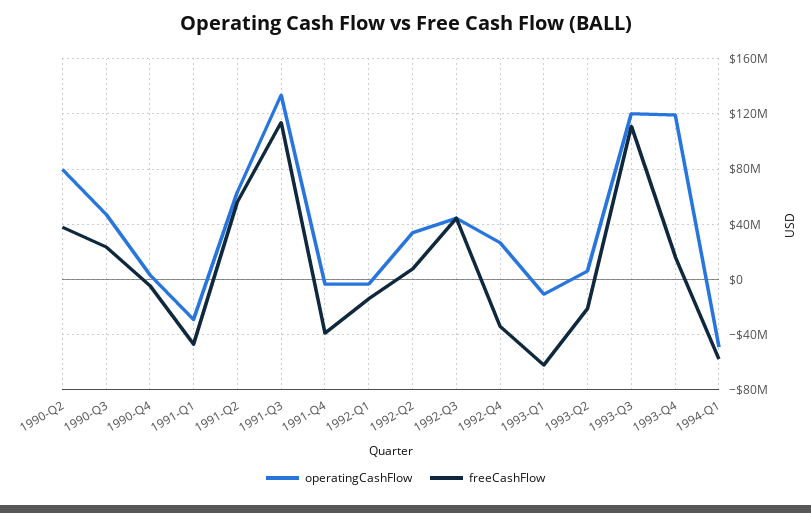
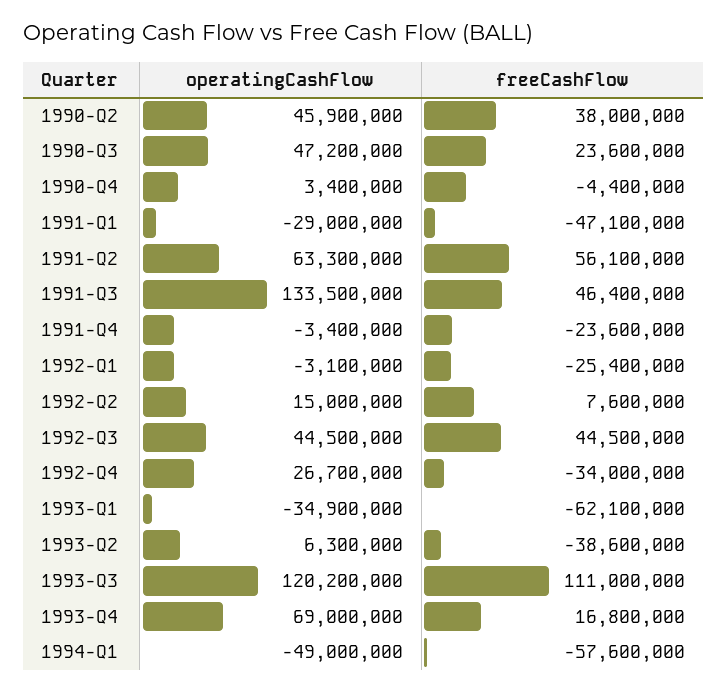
operatingCashFlow, 1990-Q2: 80000000 -> 45900000
freeCashFlow, 1991-Q3: 115000000 -> 46400000
freeCashFlow, 1991-Q4: -40000000 -> -23600000
freeCashFlow, 1992-Q1: -15000000 -> -25400000
operatingCashFlow, 1992-Q2: 35000000 -> 15000000
operatingCashFlow, 1993-Q1: -10000000 -> -34900000
freeCashFlow, 1993-Q2: -20000000 -> -38600000
operatingCashFlow, 1993-Q4: 120000000 -> 69000000

